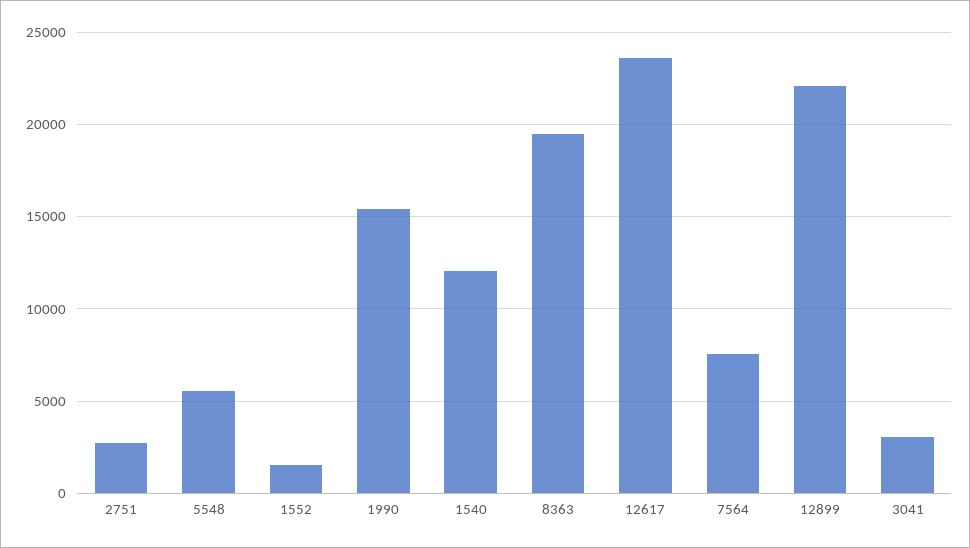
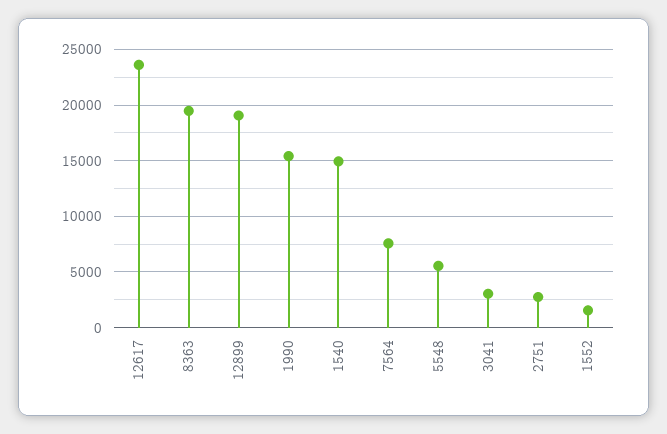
1540: 12000 -> 15000
12899: 22000 -> 19000

